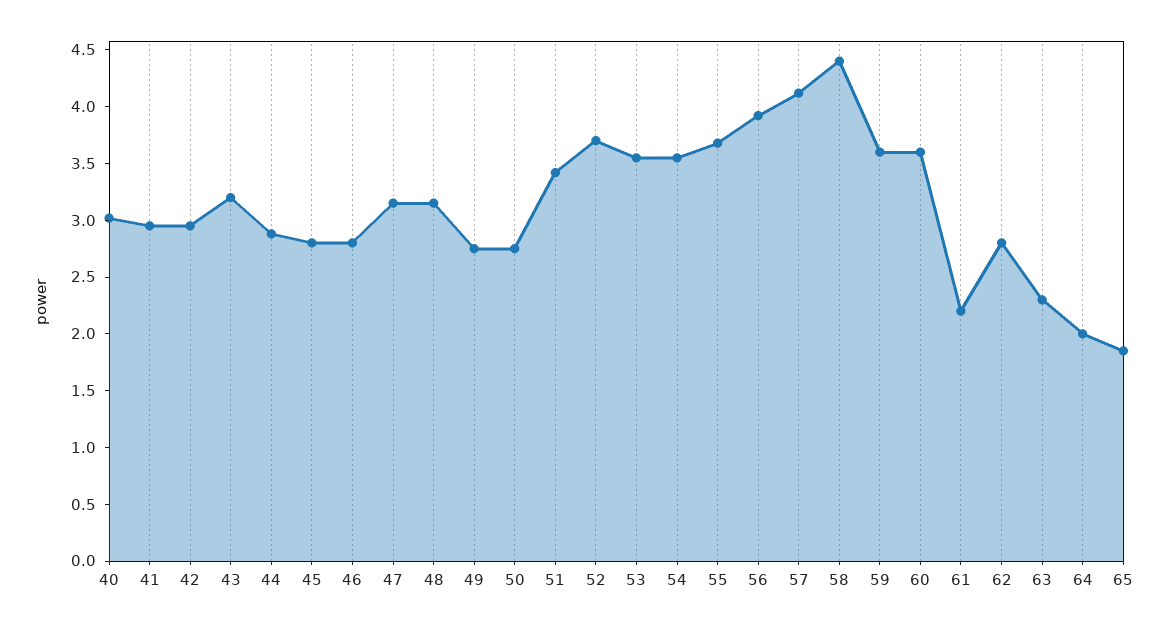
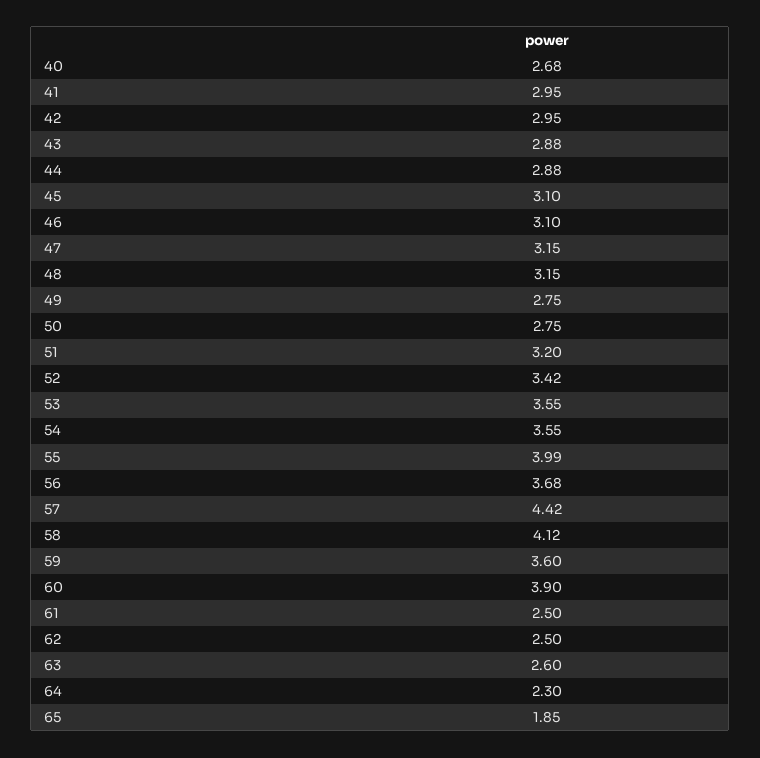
40: 3 -> 2.68
43: 3.2 -> 2.88
45: 2.8 -> 3.1
46: 2.8 -> 3.1
51: 3.4 -> 3.2
52: 3.7 -> 3.42
55: 3.7 -> 3.99
56: 3.9 -> 3.68
57: 4.1 -> 4.42
58: 4.4 -> 4.12
60: 3.6 -> 3.9
61: 2.2 -> 2.5
62: 2.8 -> 2.5
63: 2.3 -> 2.6
64: 2 -> 2.3

